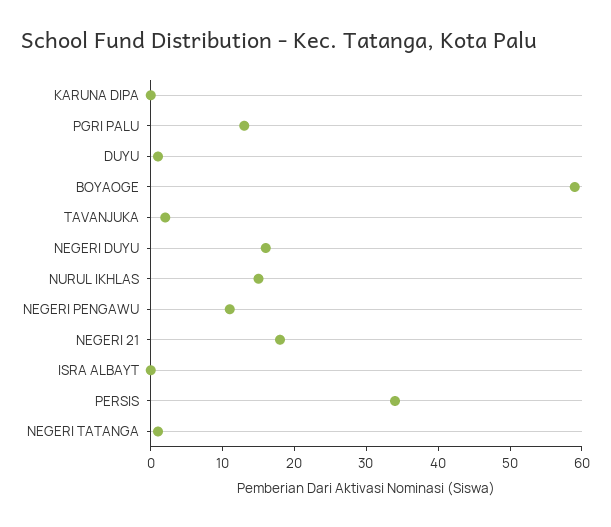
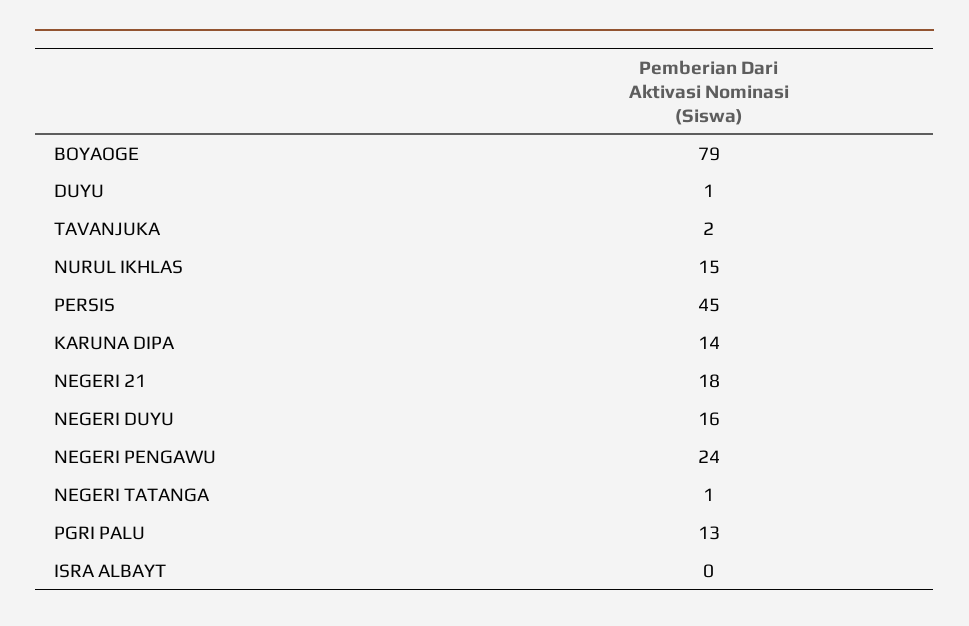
KARUNA DIPA: 0 -> 14
BOYAOGE: 60 -> 79
NEGERI PENGAWU: 10 -> 24
PERSIS: 35 -> 45

